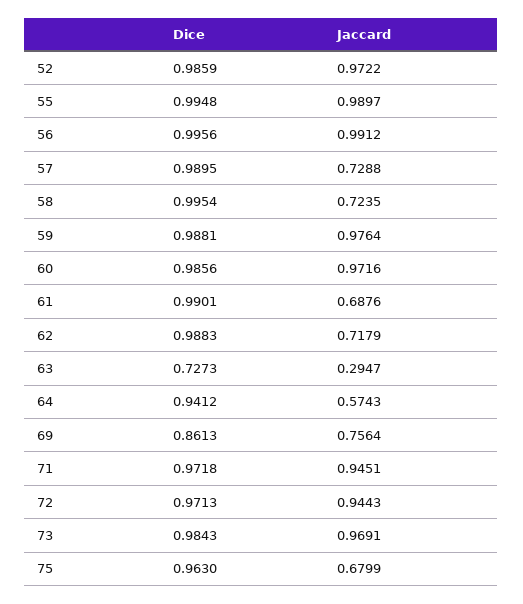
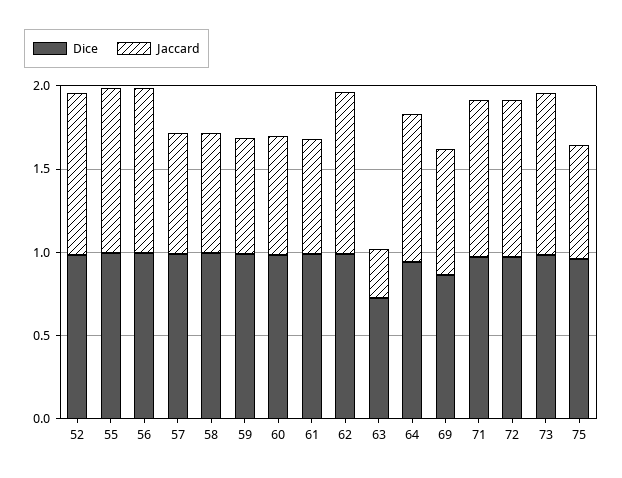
Jaccard, 59: 0.9764 -> 0.7
Jaccard, 60: 0.9716 -> 0.7
Jaccard, 62: 0.7179 -> 1
Jaccard, 64: 0.5743 -> 0.9

